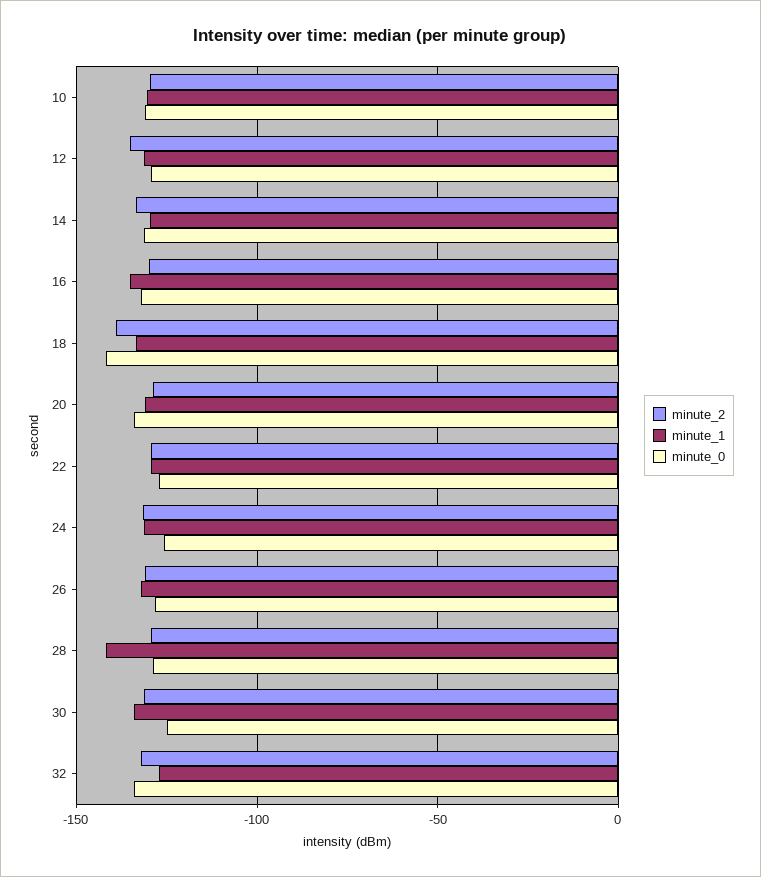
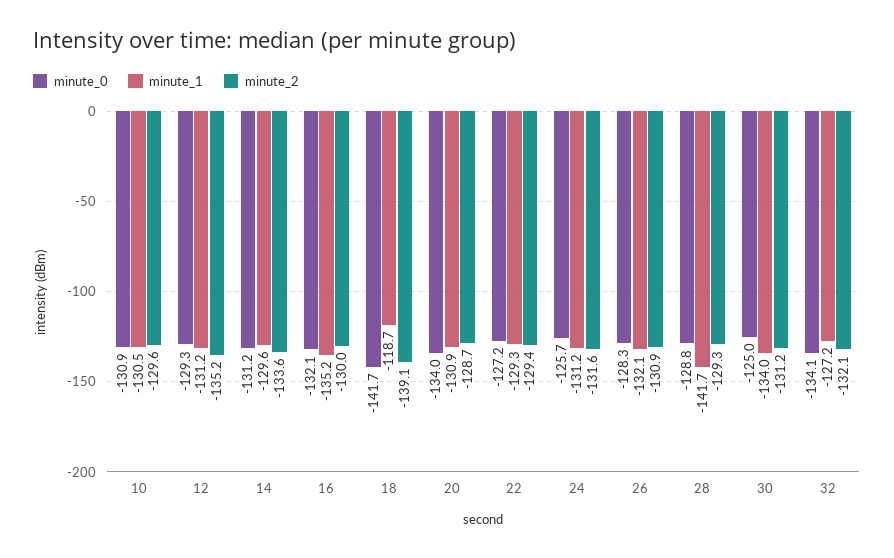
minute_1, 18: -135 -> -118.7

